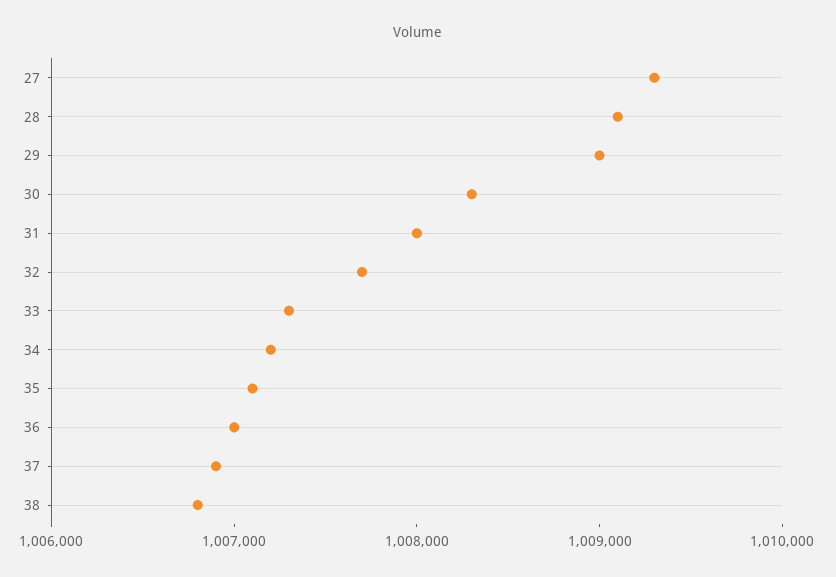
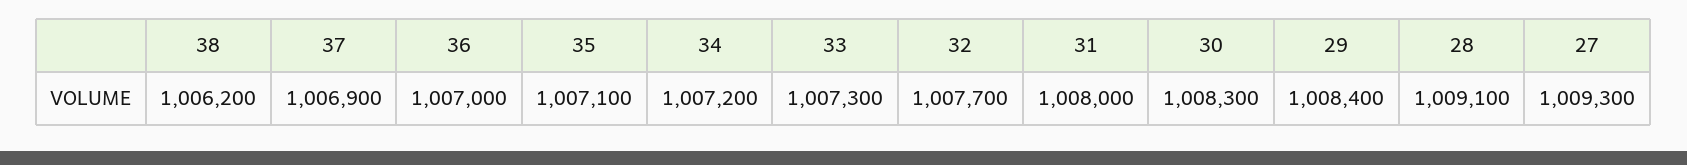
29: 1009000 -> 1008400
38: 1006800 -> 1006200

